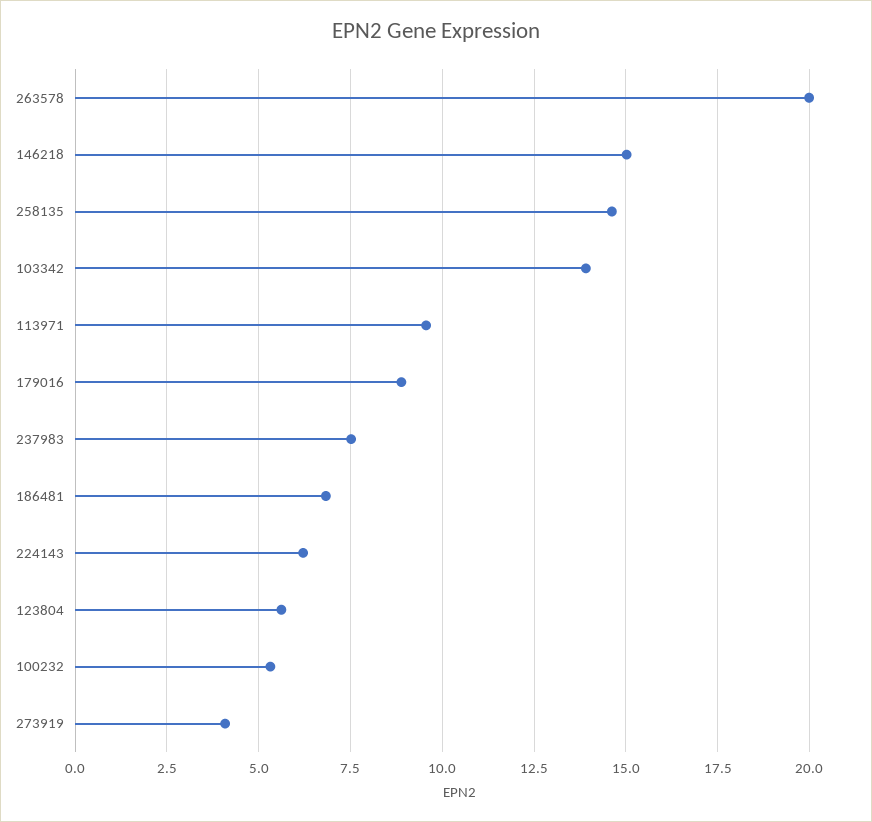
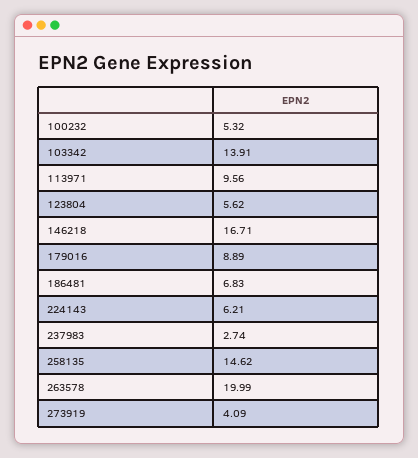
146218: 15 -> 16.71
237983: 7.5 -> 2.74

